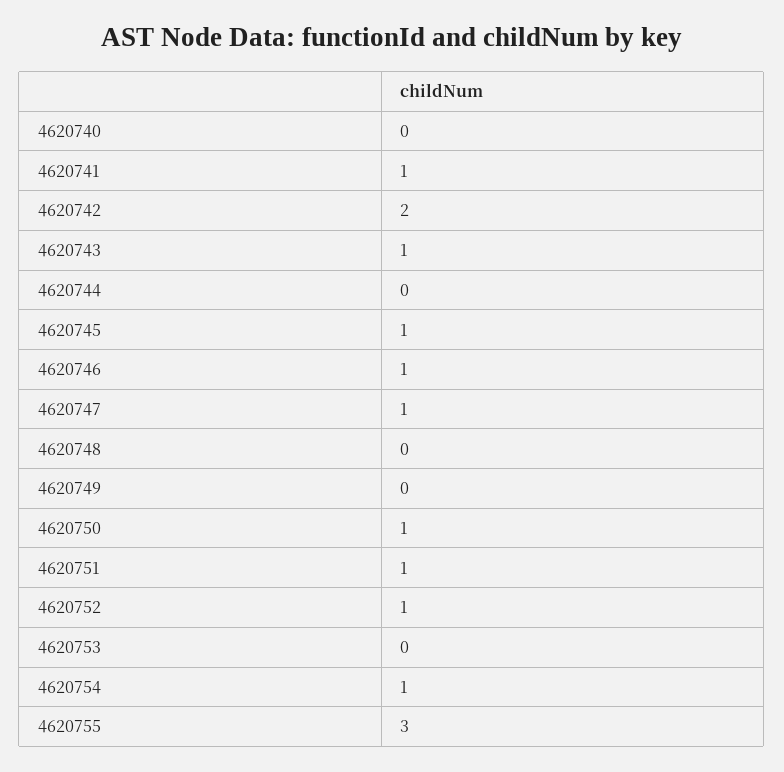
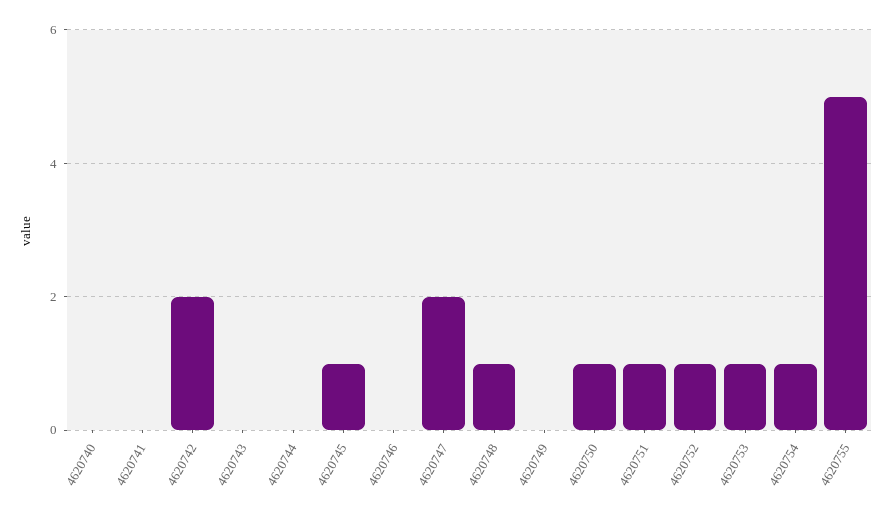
4620741: 1 -> 0
4620743: 1 -> 0
4620746: 1 -> 0
4620747: 1 -> 2
4620748: 0 -> 1
4620753: 0 -> 1
4620755: 3 -> 5

